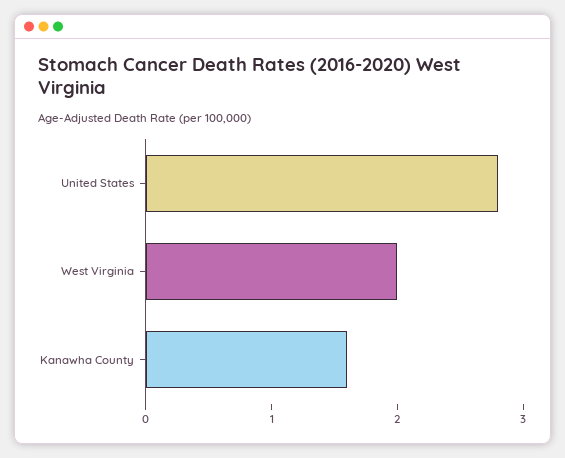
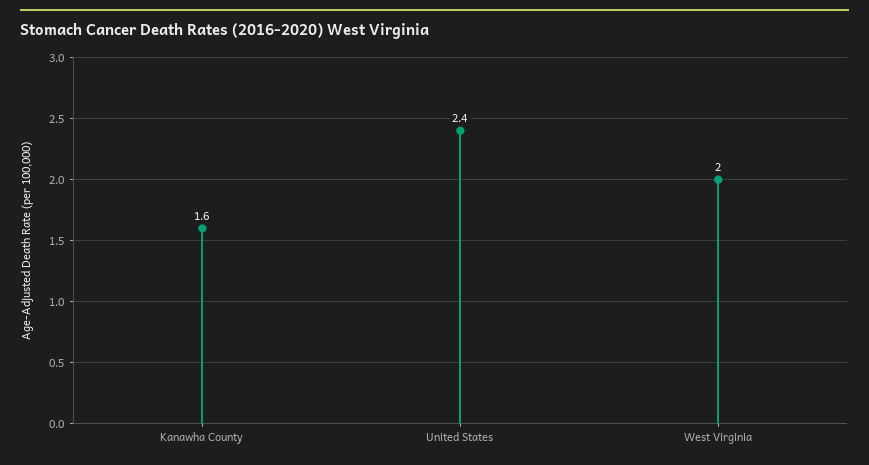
United States: 2.8 -> 2.4

